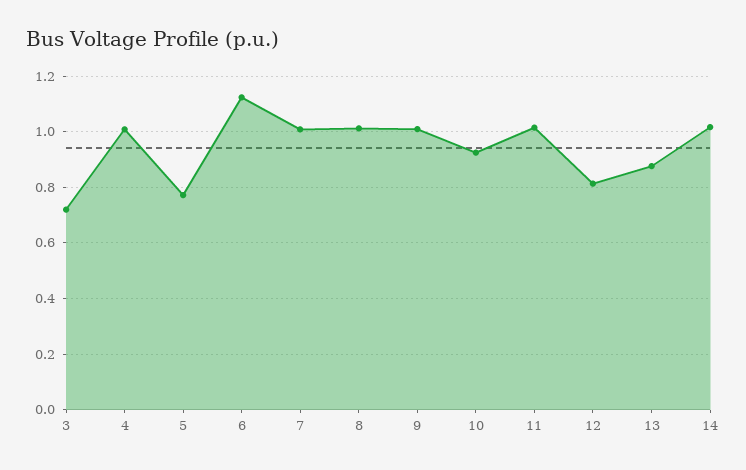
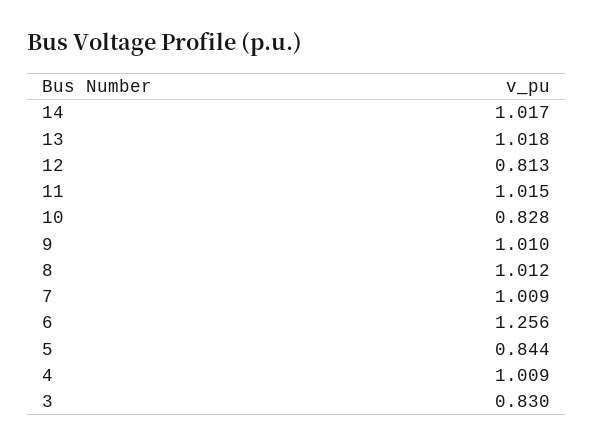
3: 0.725 -> 0.83
5: 0.775 -> 0.844
6: 1.125 -> 1.256
10: 0.925 -> 0.828
13: 0.875 -> 1.018

